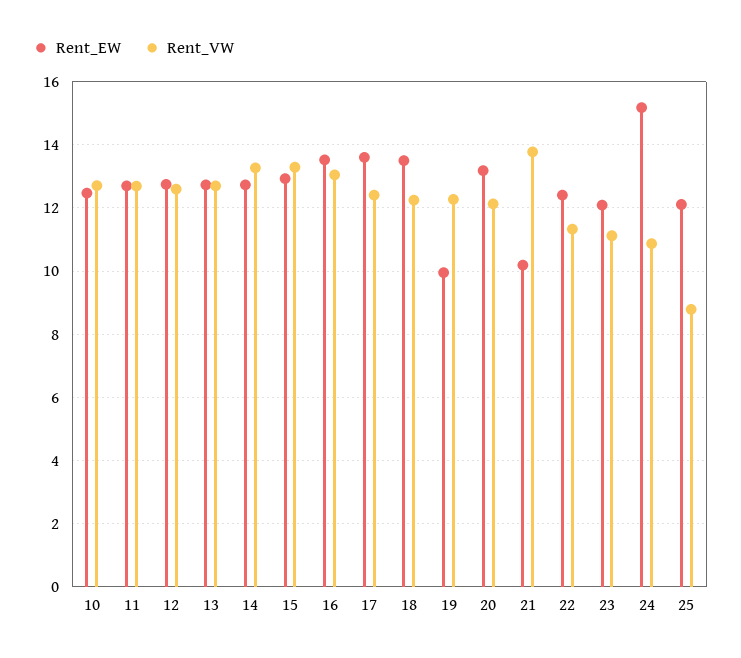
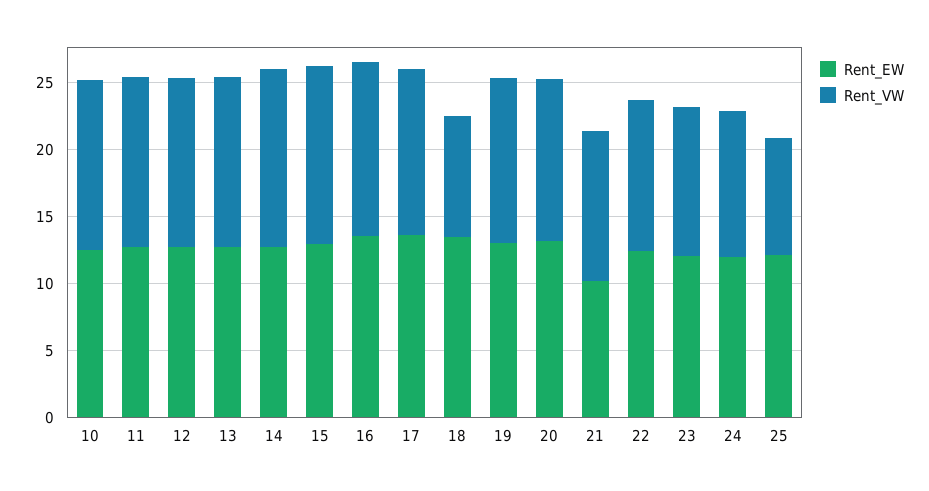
Rent_VW, 18: 12.2 -> 9
Rent_EW, 19: 10 -> 13
Rent_VW, 21: 13.8 -> 11
Rent_EW, 24: 15.2 -> 12

